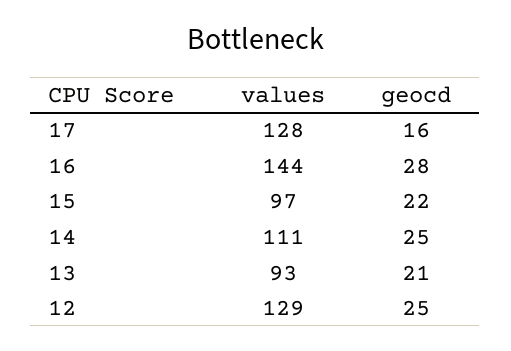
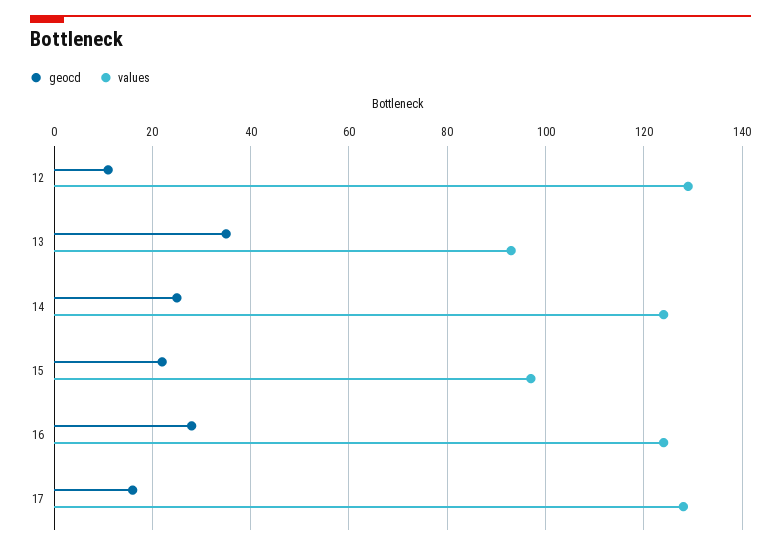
values, 16: 144 -> 125
values, 14: 111 -> 125
geocd, 13: 21 -> 35
geocd, 12: 25 -> 10

